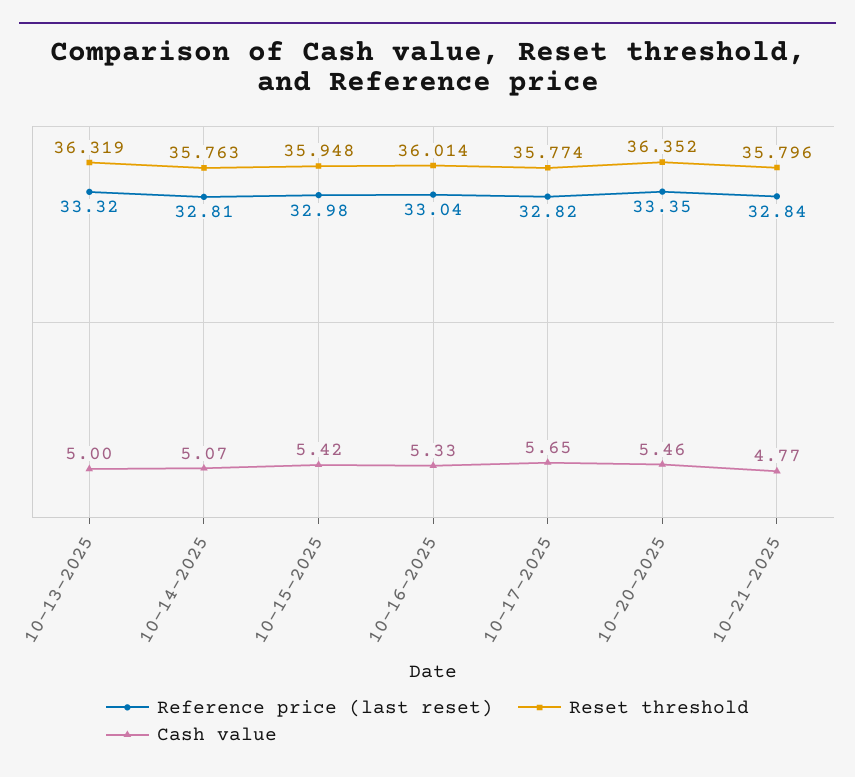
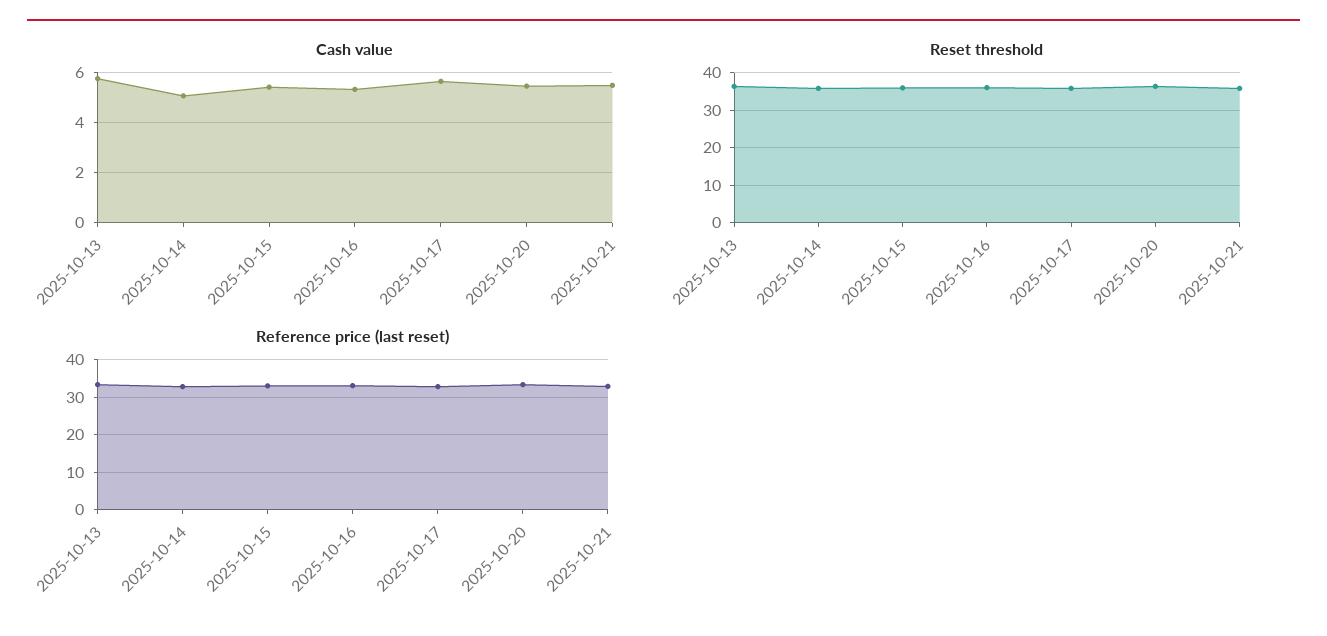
Cash value, 10-13-2025: 5 -> 5.75
Cash value, 10-21-2025: 4.77 -> 5.5

